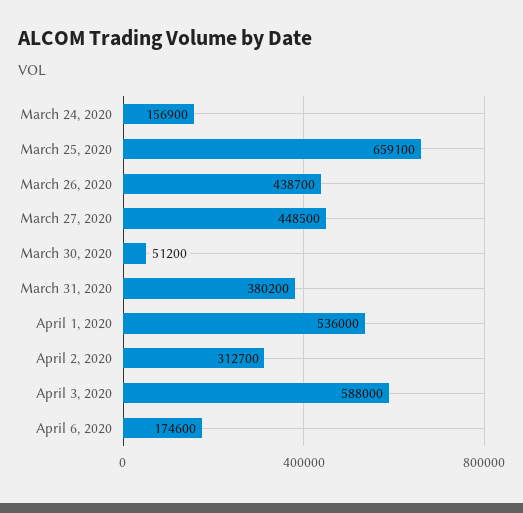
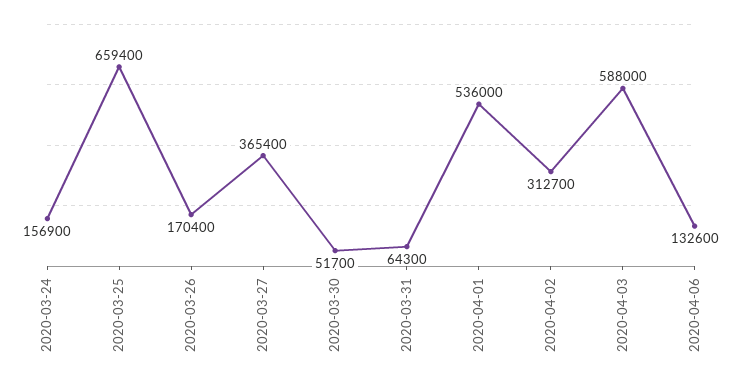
March 25, 2020: 659100 -> 659400
March 26, 2020: 438700 -> 170400
March 27, 2020: 448500 -> 365400
March 30, 2020: 51200 -> 51700
March 31, 2020: 380200 -> 64300
April 6, 2020: 174600 -> 132600

